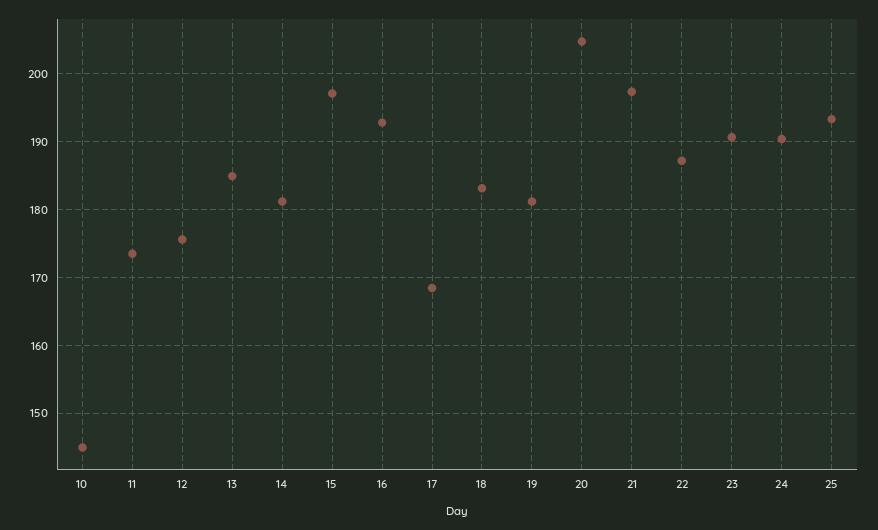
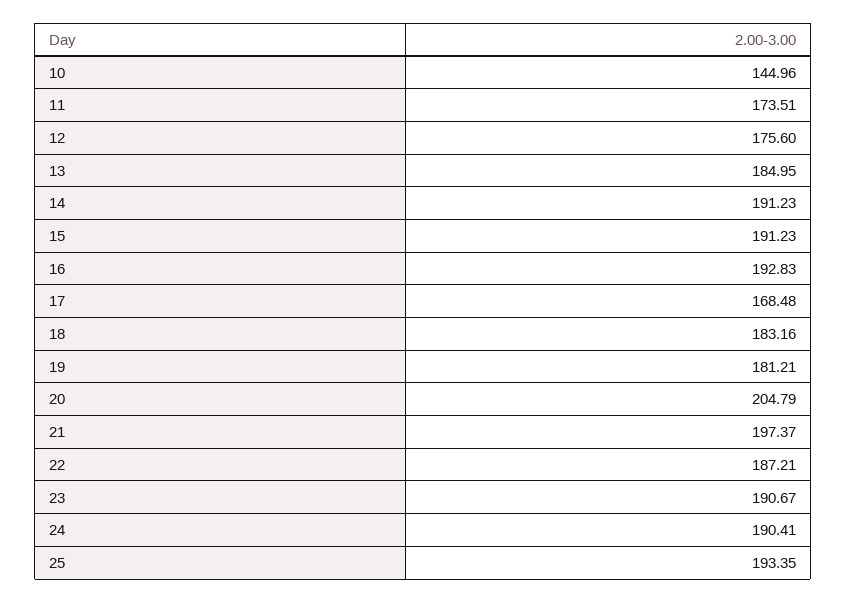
14: 181 -> 191.23
15: 197 -> 191.23

